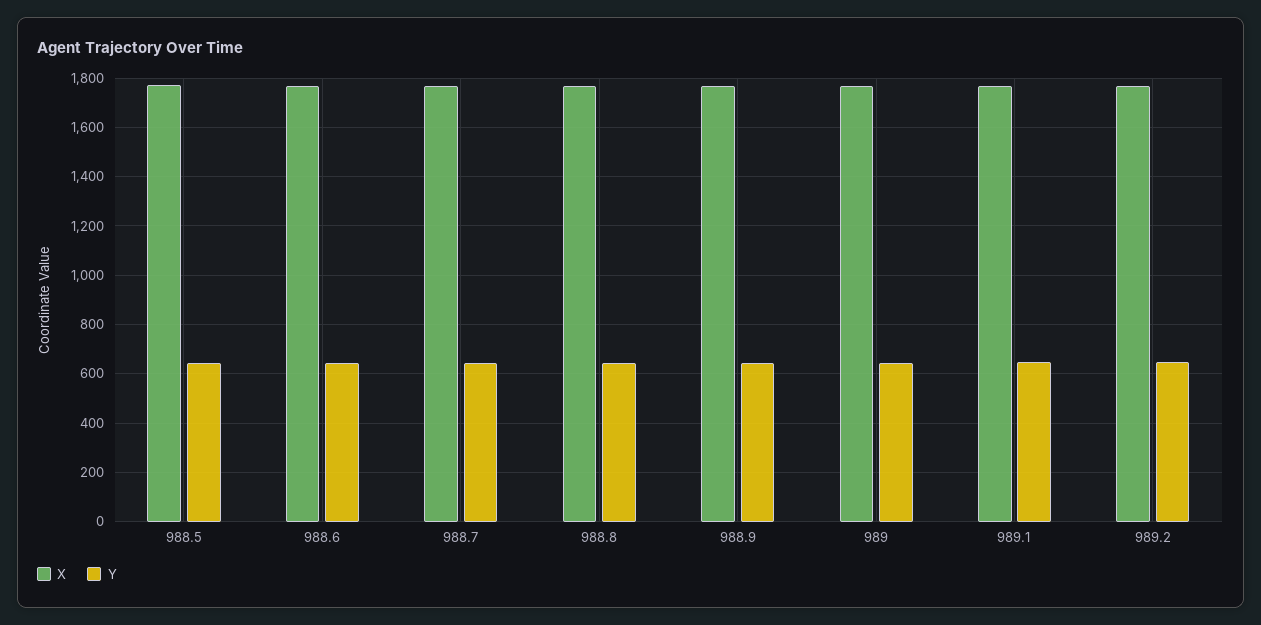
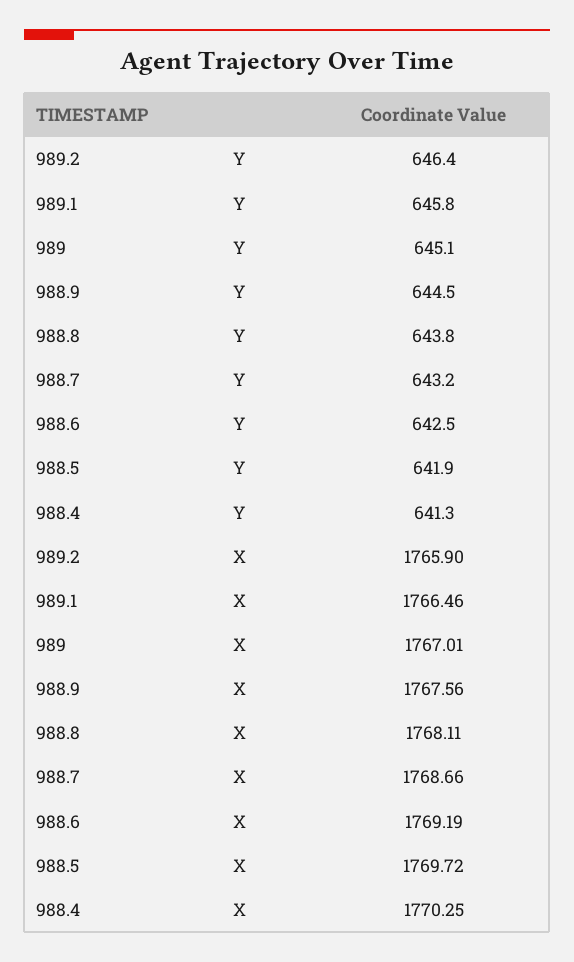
Y, 988.4: none -> 641.3
X, 988.4: none -> 1770.25

